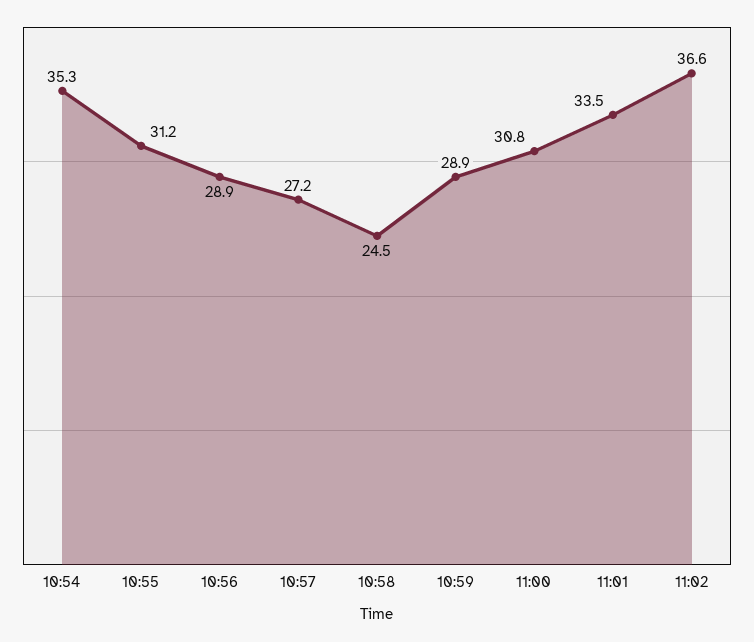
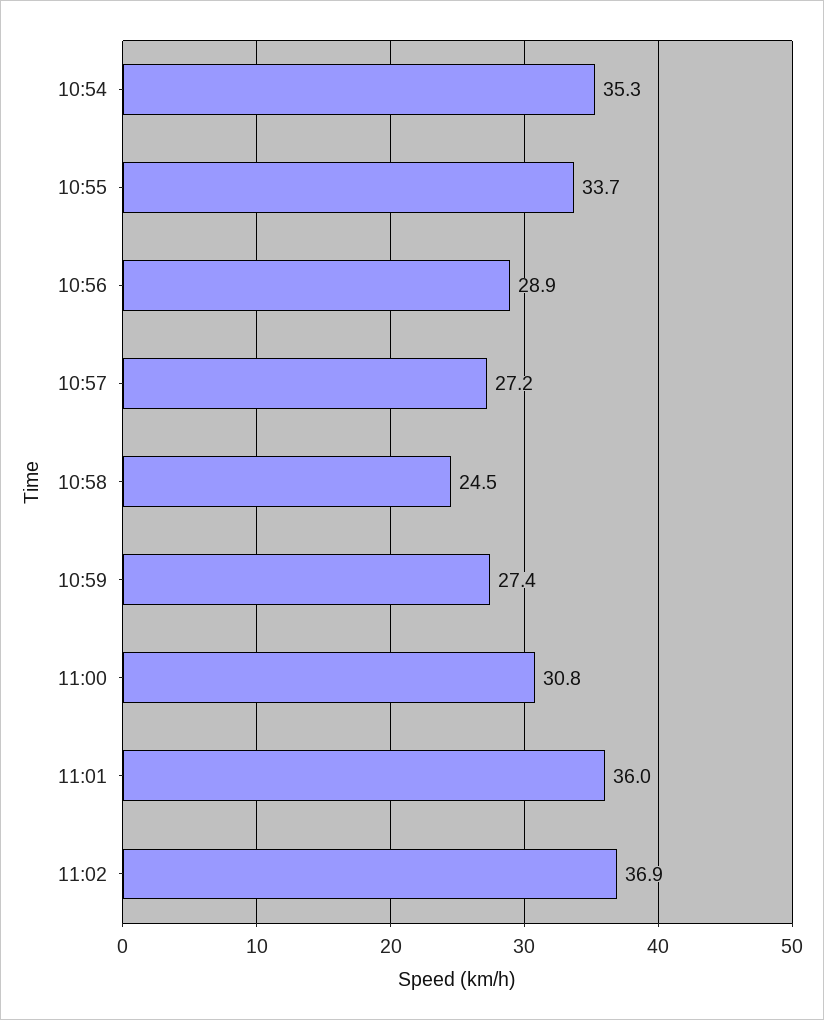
10:55: 31.2 -> 33.7
10:59: 28.9 -> 27.4
11:01: 33.5 -> 36
11:02: 36.6 -> 36.9

